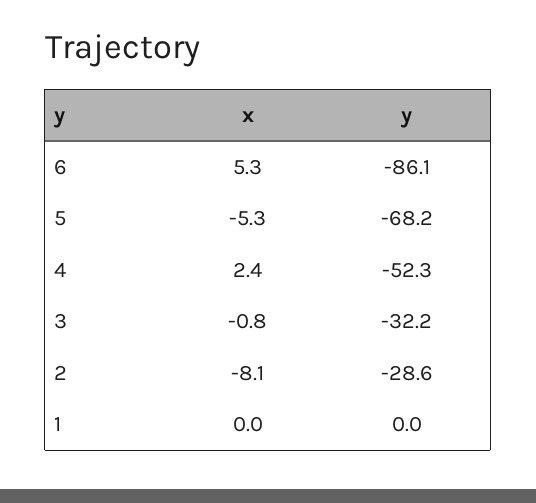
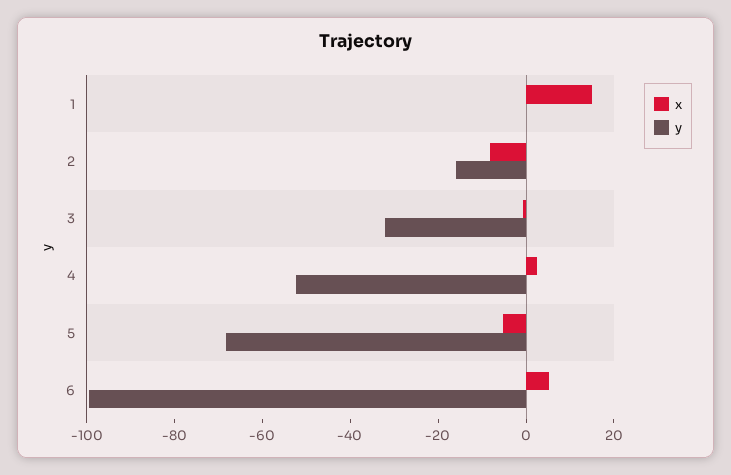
y, 6: -86.1 -> -100
y, 2: -28.6 -> -15
x, 1: 0 -> 15

